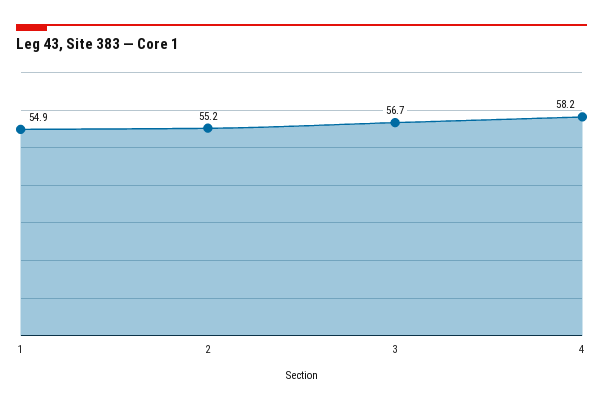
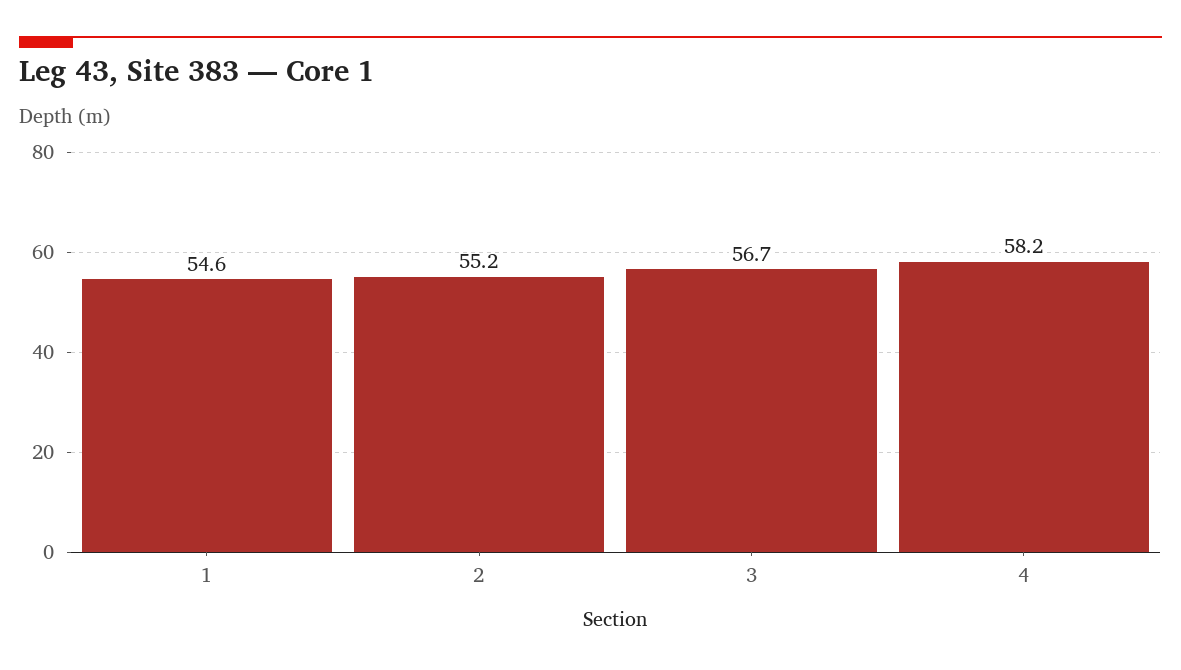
1: 54.9 -> 54.6

